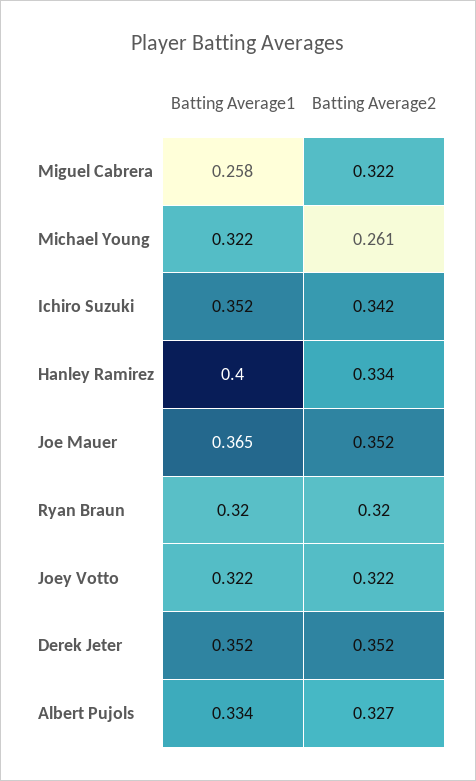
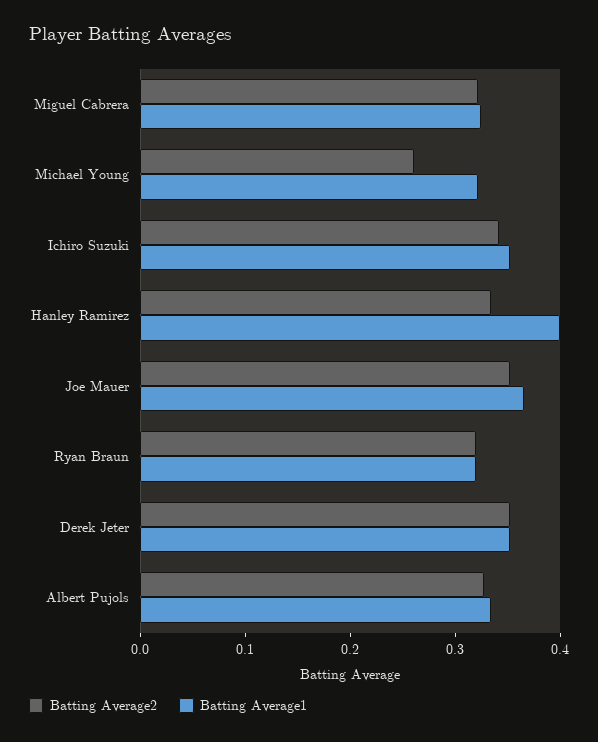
Batting Average1, Miguel Cabrera: 0.258 -> 0.32
Batting Average1, Joey Votto: 0.322 -> none
Batting Average2, Joey Votto: 0.322 -> none

